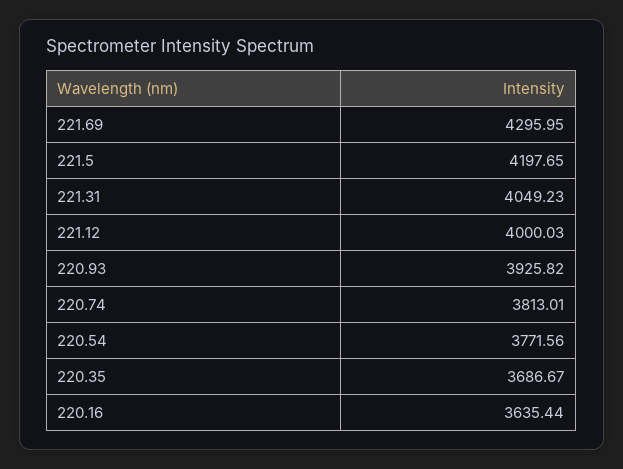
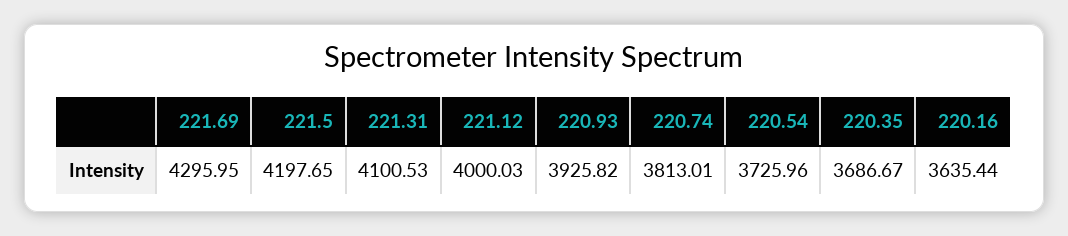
221.31: 4049.23 -> 4100.53
220.54: 3771.56 -> 3725.96

